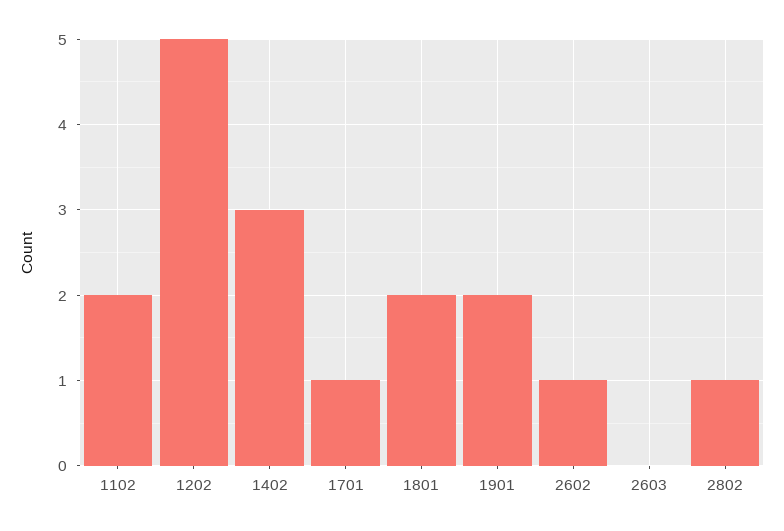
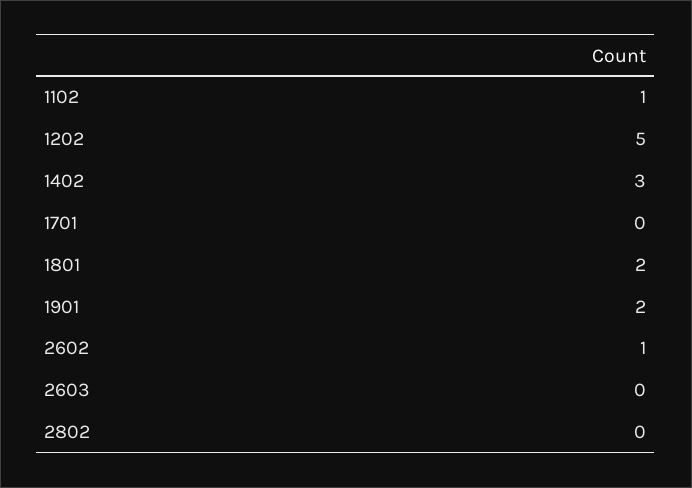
1102: 2 -> 1
1701: 1 -> 0
2802: 1 -> 0

